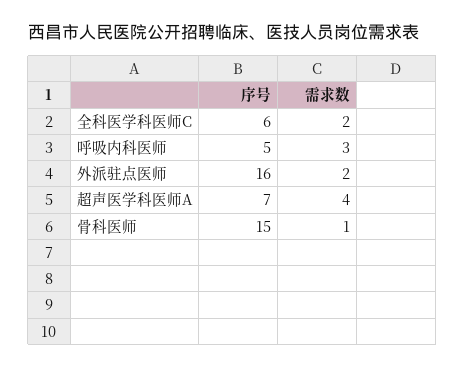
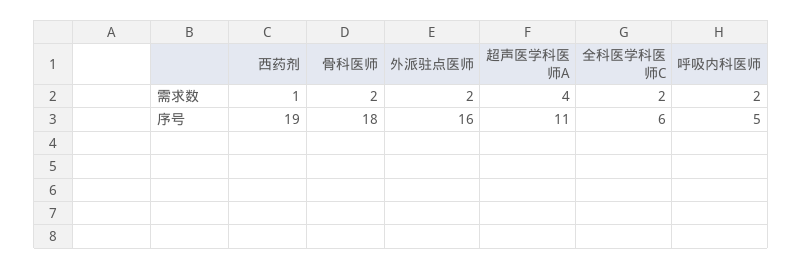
需求数, 呼吸内科医师: 3 -> 2
序号, 超声医学科医师A: 7 -> 11
序号, 骨科医师: 15 -> 18
需求数, 骨科医师: 1 -> 2
需求数, 西药剂: none -> 1
序号, 西药剂: none -> 19

